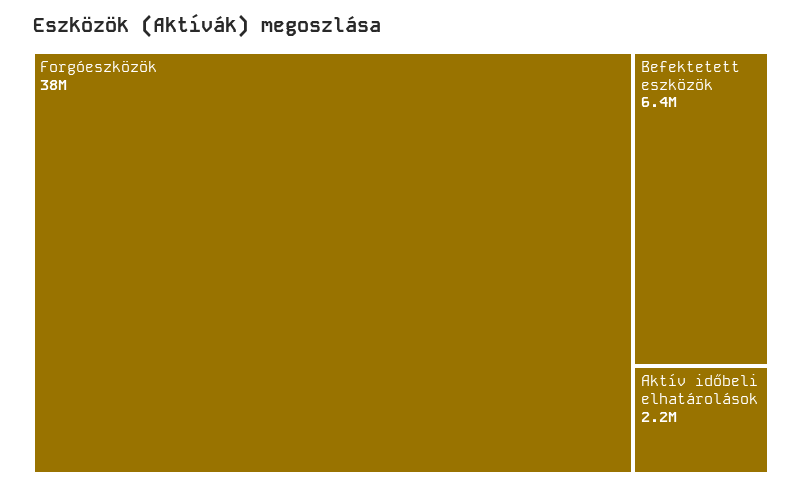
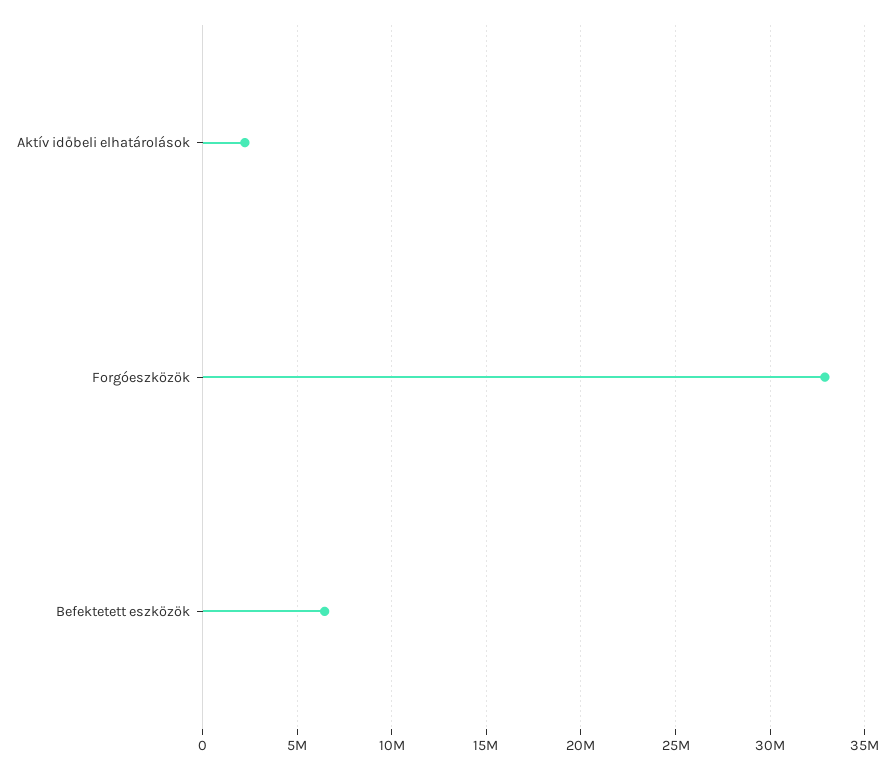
Forgóeszközök: 38000000 -> 33000000

